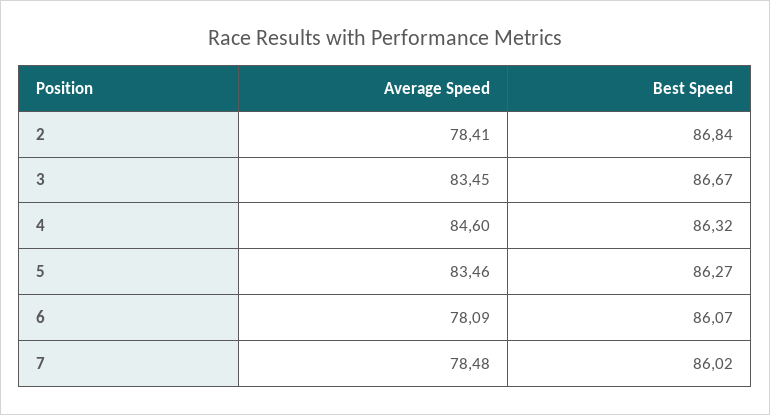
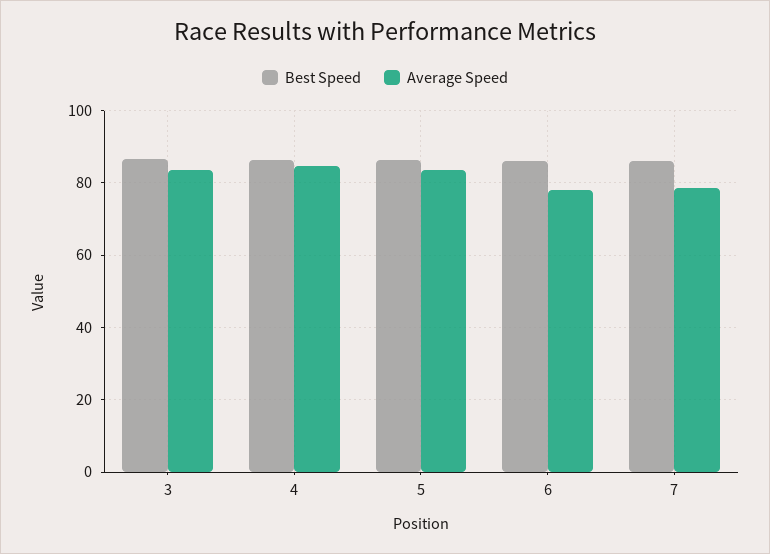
Average Speed, 2: 78.41 -> none
Best Speed, 2: 86.84 -> none

